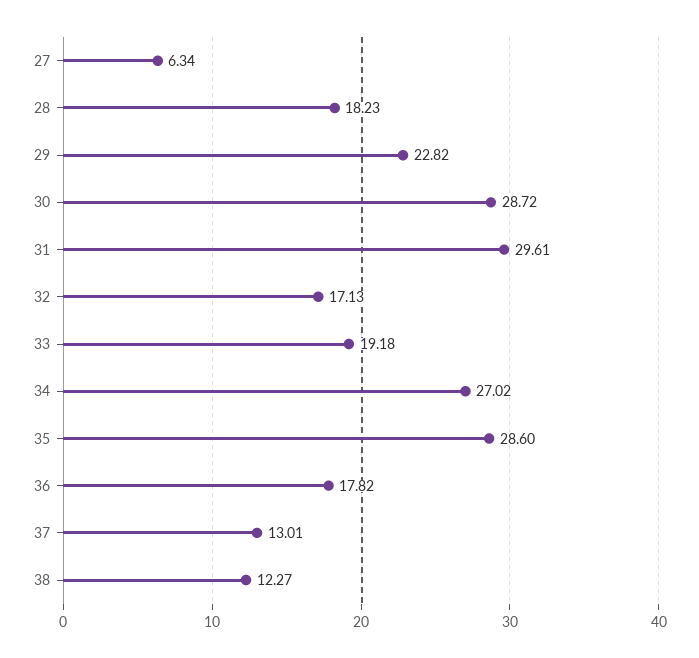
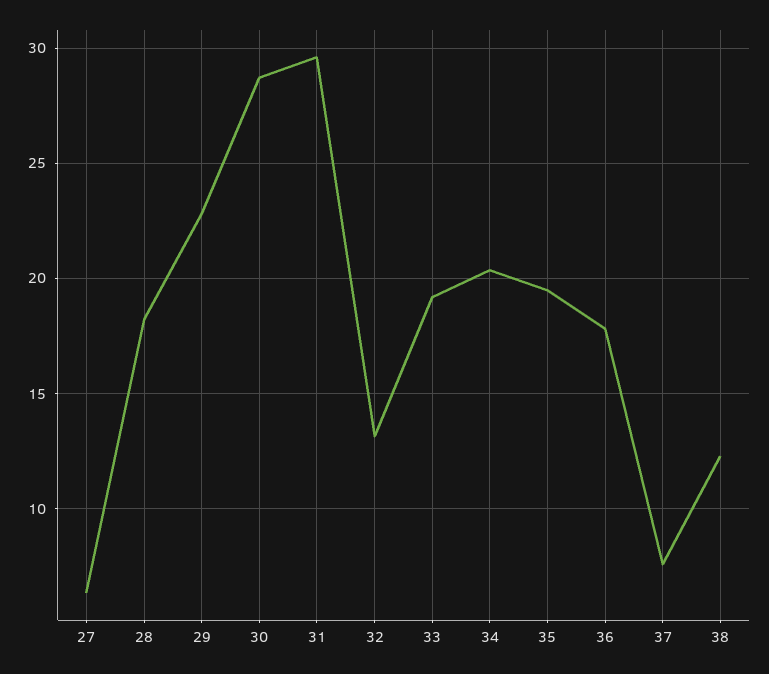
32: 17.13 -> 13
34: 27.02 -> 20.5
35: 28.6 -> 19.5
37: 13.01 -> 7.5

